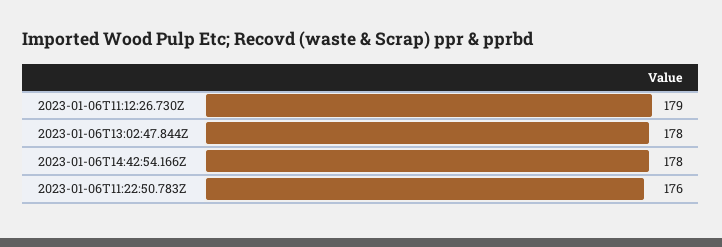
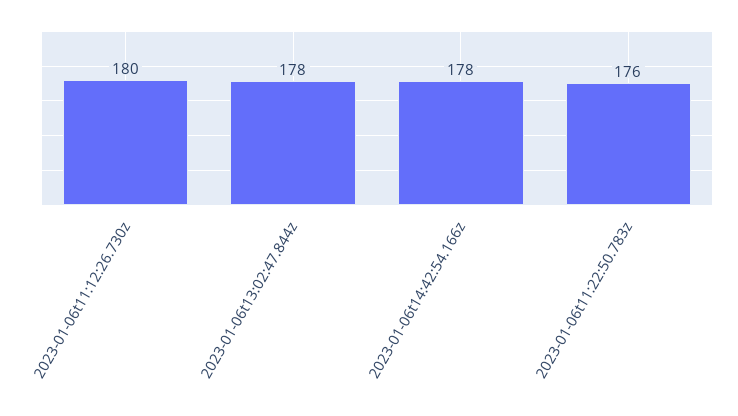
2023-01-06T11:12:26.730Z: 179 -> 180

